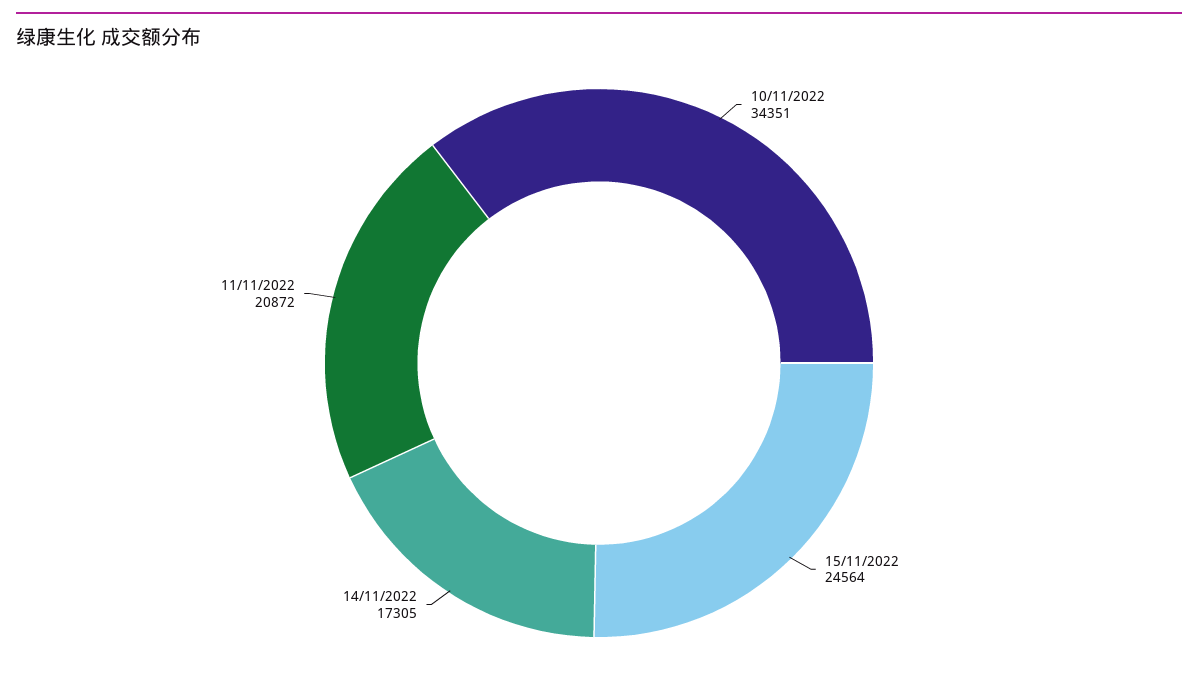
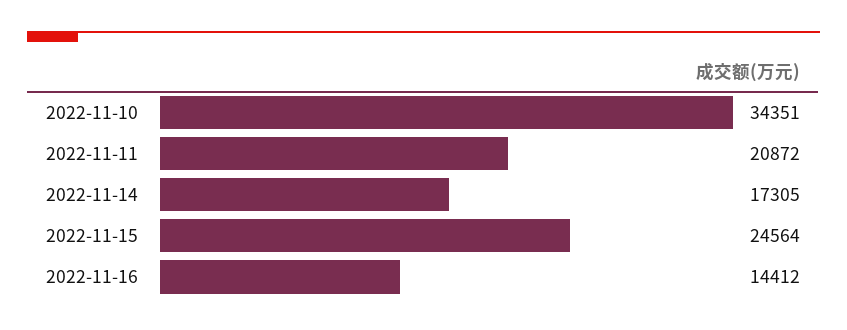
2022-11-16: none -> 14412

